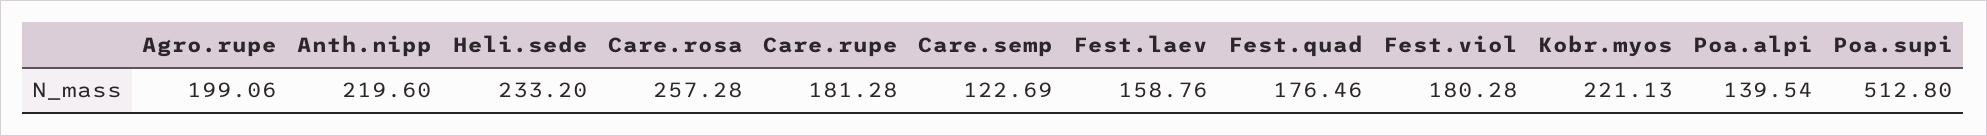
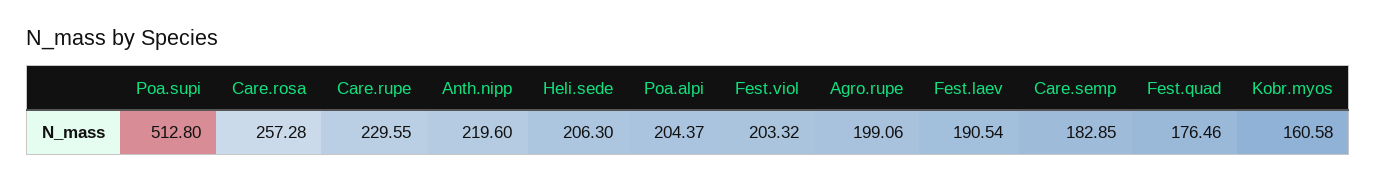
Heli.sede: 233.2 -> 206.3
Care.rupe: 181.28 -> 229.55
Care.semp: 122.69 -> 182.85
Fest.laev: 158.76 -> 190.54
Fest.viol: 180.28 -> 203.32
Kobr.myos: 221.13 -> 160.58
Poa.alpi: 139.54 -> 204.37

